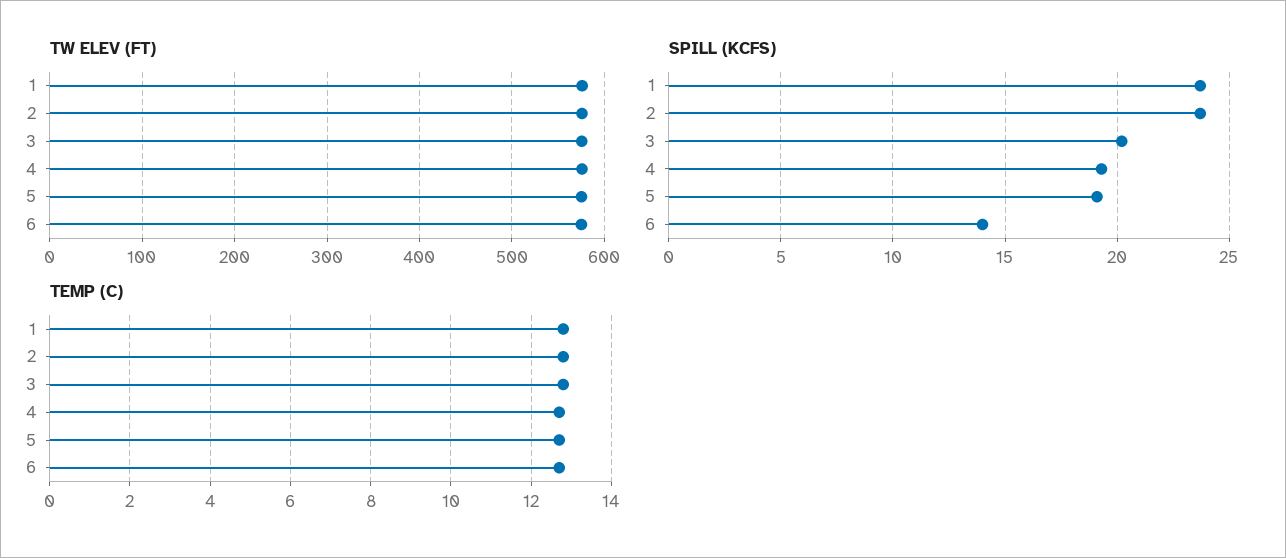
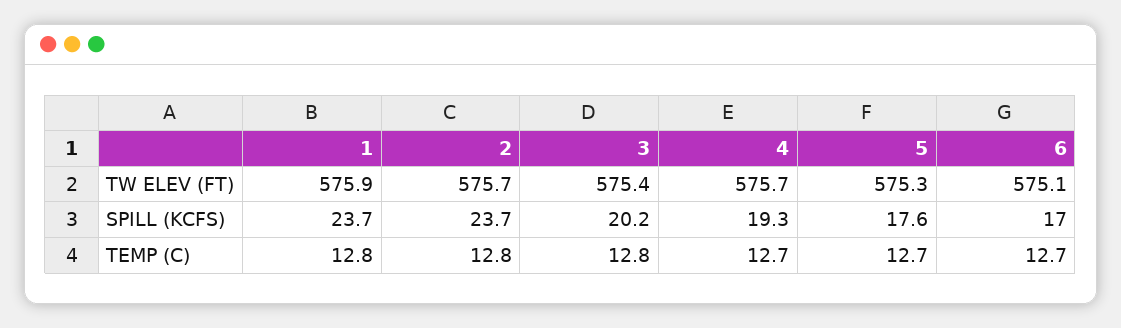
SPILL (KCFS), 5: 19 -> 17.6
SPILL (KCFS), 6: 14 -> 17

